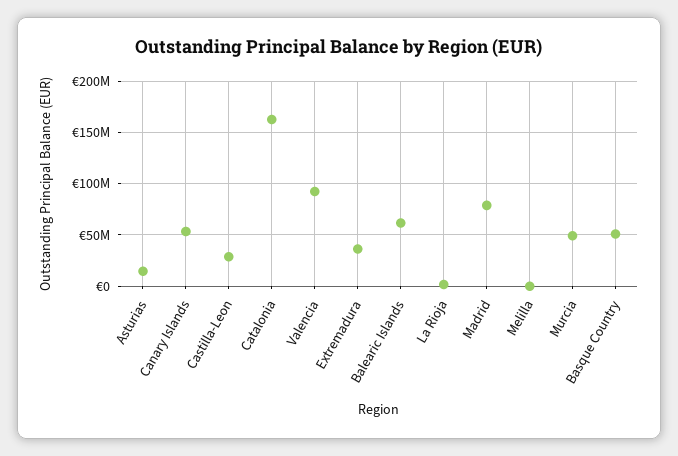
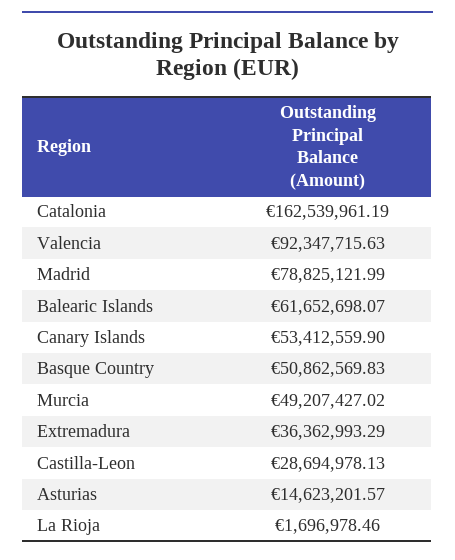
Melilla: 0 -> none

